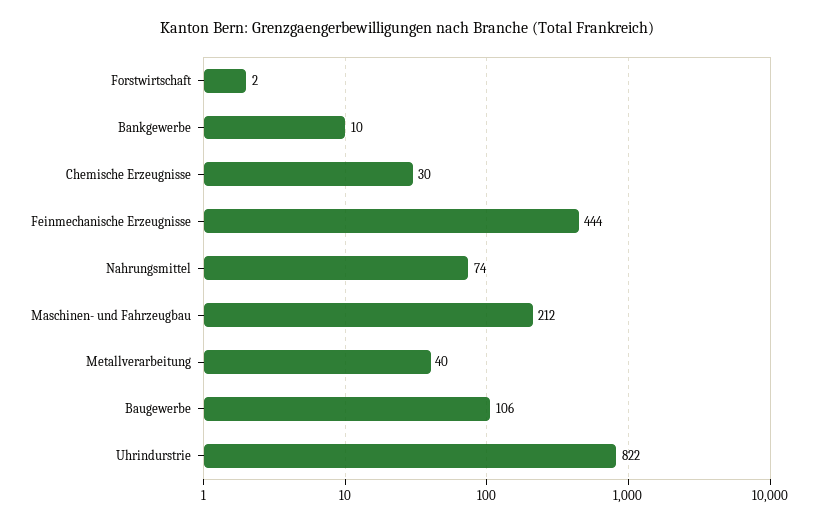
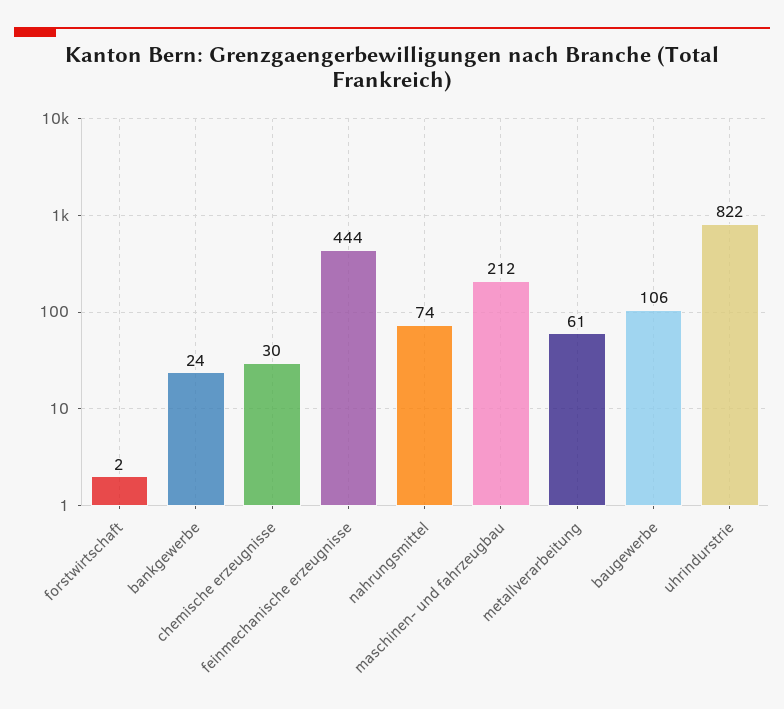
Bankgewerbe: 10 -> 24
Metallverarbeitung: 40 -> 61

